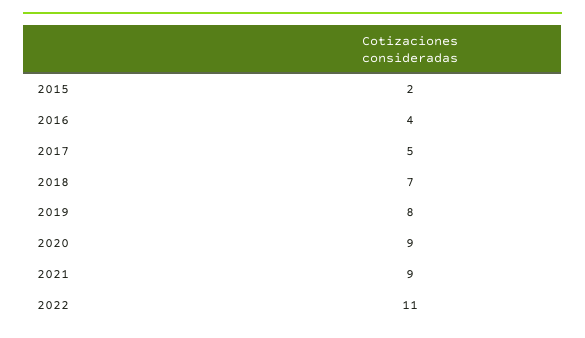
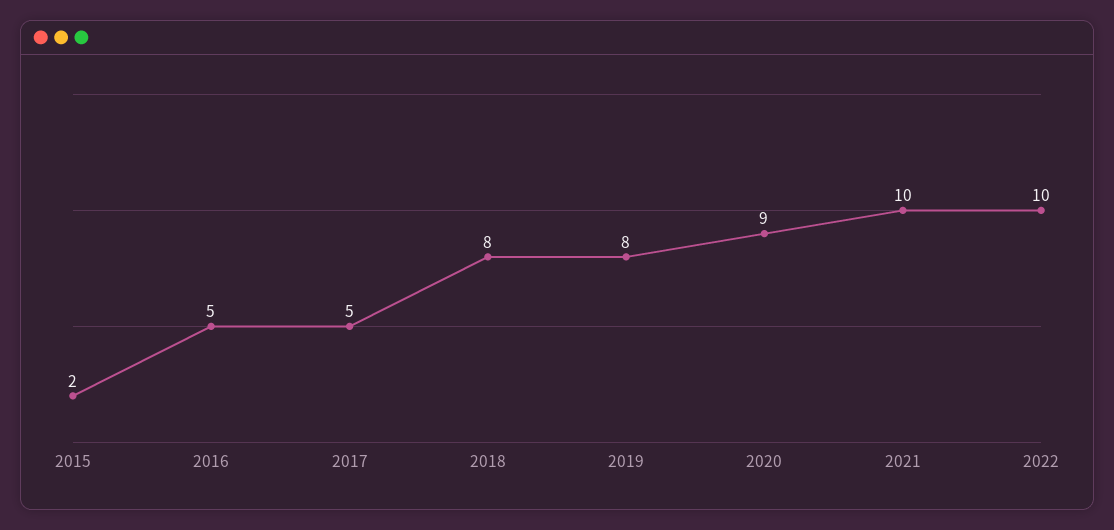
2016: 4 -> 5
2018: 7 -> 8
2021: 9 -> 10
2022: 11 -> 10

